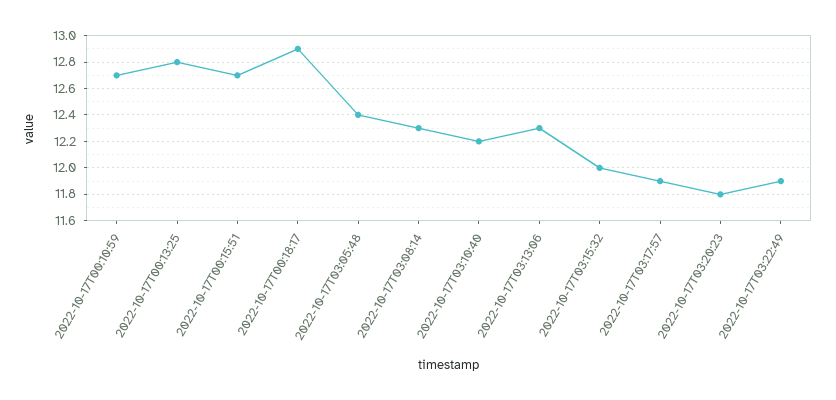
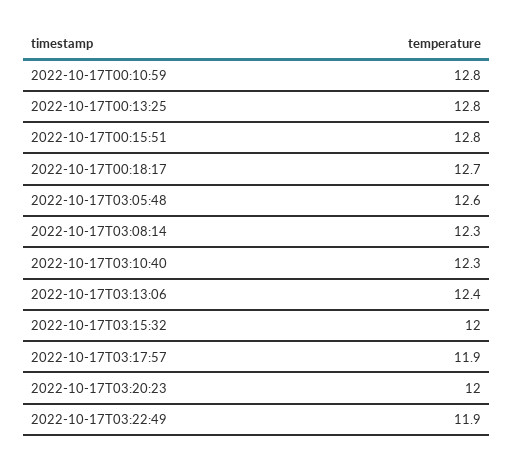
2022-10-17T00:10:59: 12.7 -> 12.8
2022-10-17T00:15:51: 12.7 -> 12.8
2022-10-17T00:18:17: 12.9 -> 12.7
2022-10-17T03:05:48: 12.4 -> 12.6
2022-10-17T03:10:40: 12.2 -> 12.3
2022-10-17T03:13:06: 12.3 -> 12.4
2022-10-17T03:20:23: 11.8 -> 12

